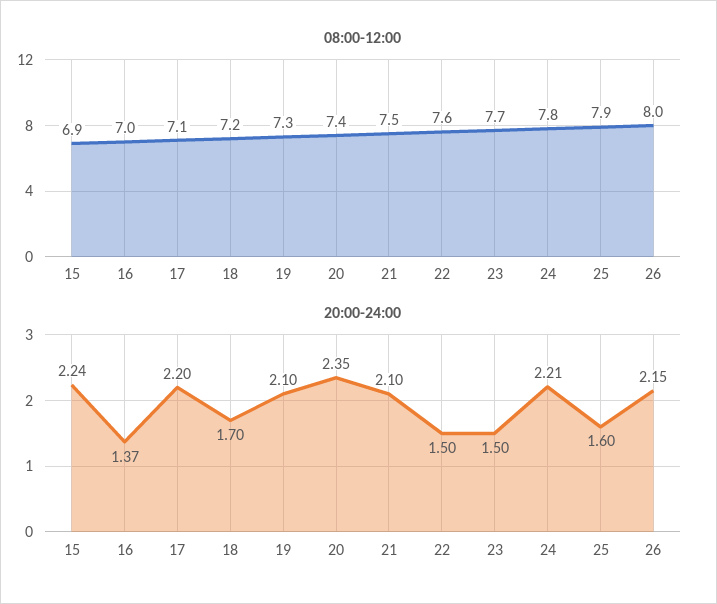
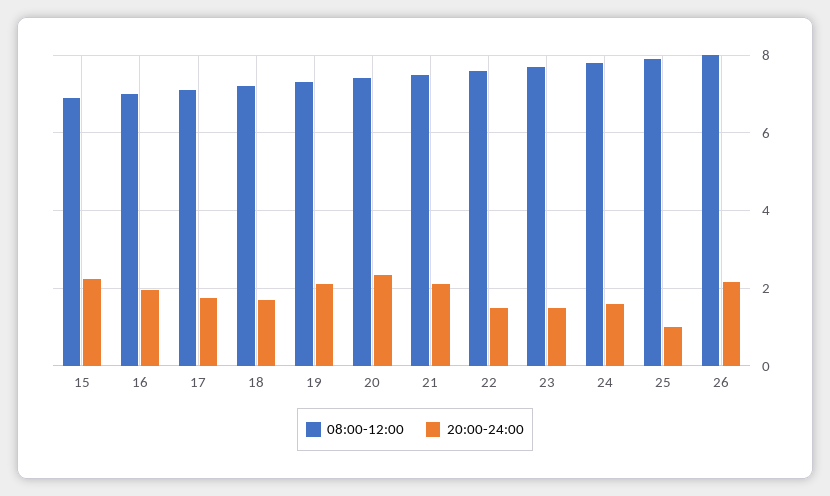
20:00-24:00, 16: 1.37 -> 2
20:00-24:00, 17: 2.2 -> 1.8
20:00-24:00, 24: 2.21 -> 1.6
20:00-24:00, 25: 1.6 -> 1

